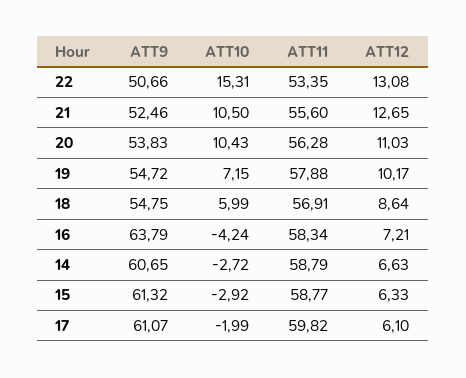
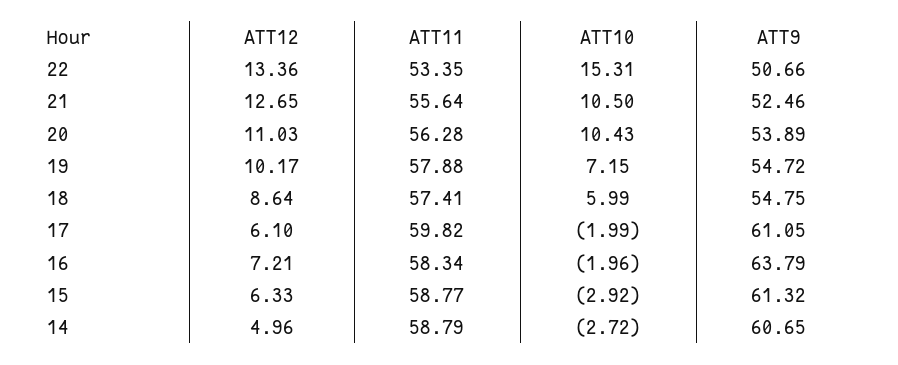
ATT12, 22: 13.08 -> 13.36
ATT11, 21: 55.6 -> 55.64
ATT9, 20: 53.83 -> 53.89
ATT11, 18: 56.91 -> 57.41
ATT10, 16: -4.24 -> -1.96
ATT12, 14: 6.63 -> 4.96
ATT9, 17: 61.07 -> 61.05

